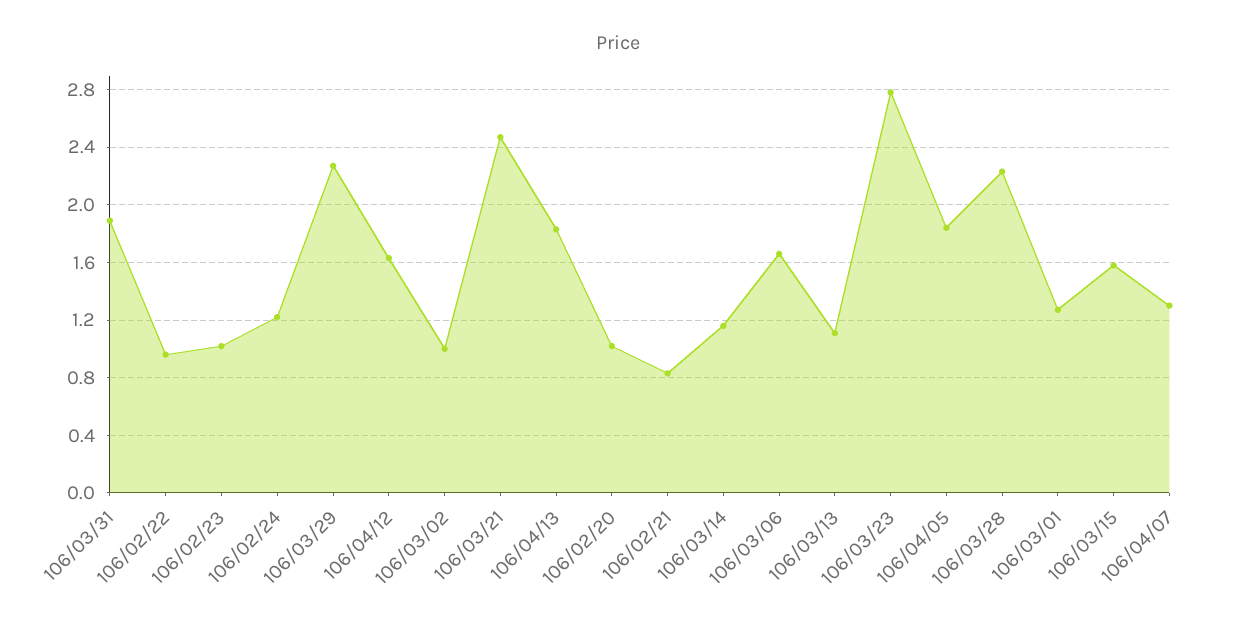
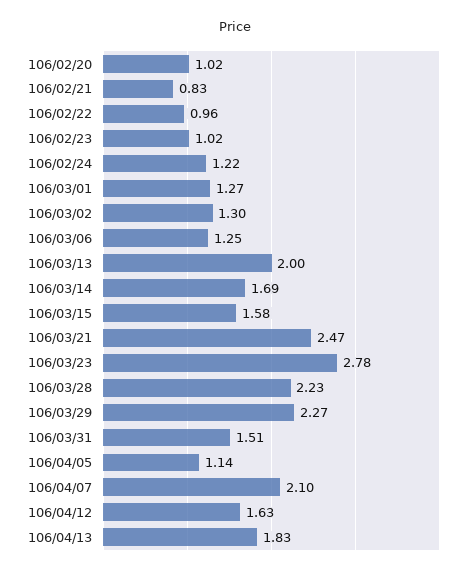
106/03/31: 1.9 -> 1.51
106/03/02: 1 -> 1.3
106/03/14: 1.15 -> 1.69
106/03/06: 1.65 -> 1.25
106/03/13: 1.1 -> 2
106/04/05: 1.85 -> 1.14
106/04/07: 1.3 -> 2.1

